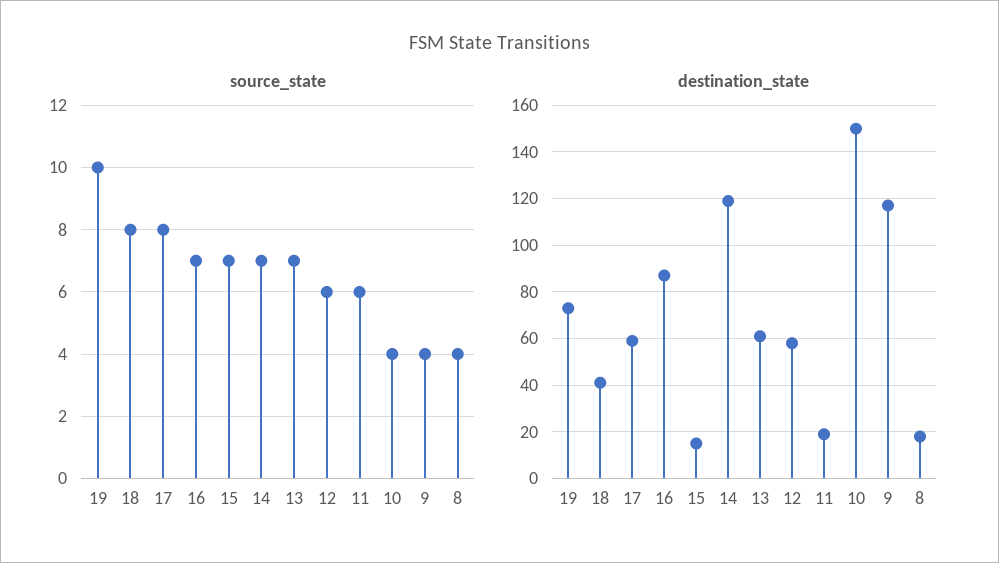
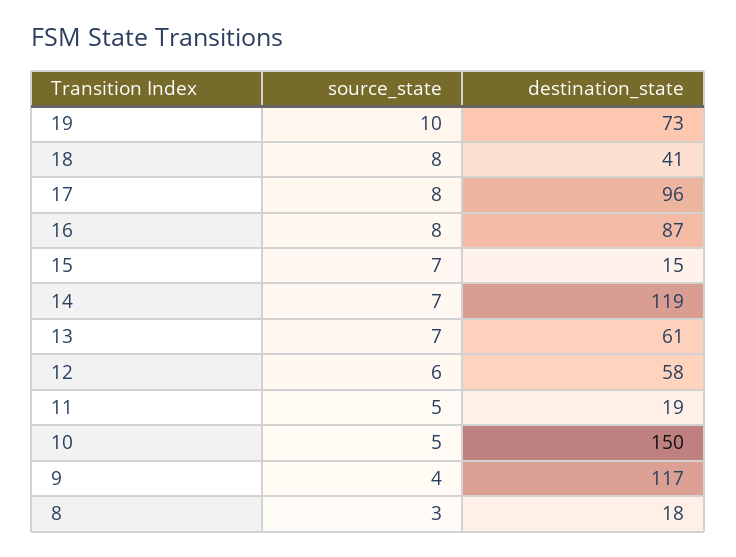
source_state, 16: 7 -> 8
source_state, 11: 6 -> 5
source_state, 10: 4 -> 5
source_state, 8: 4 -> 3
destination_state, 17: 60 -> 96

